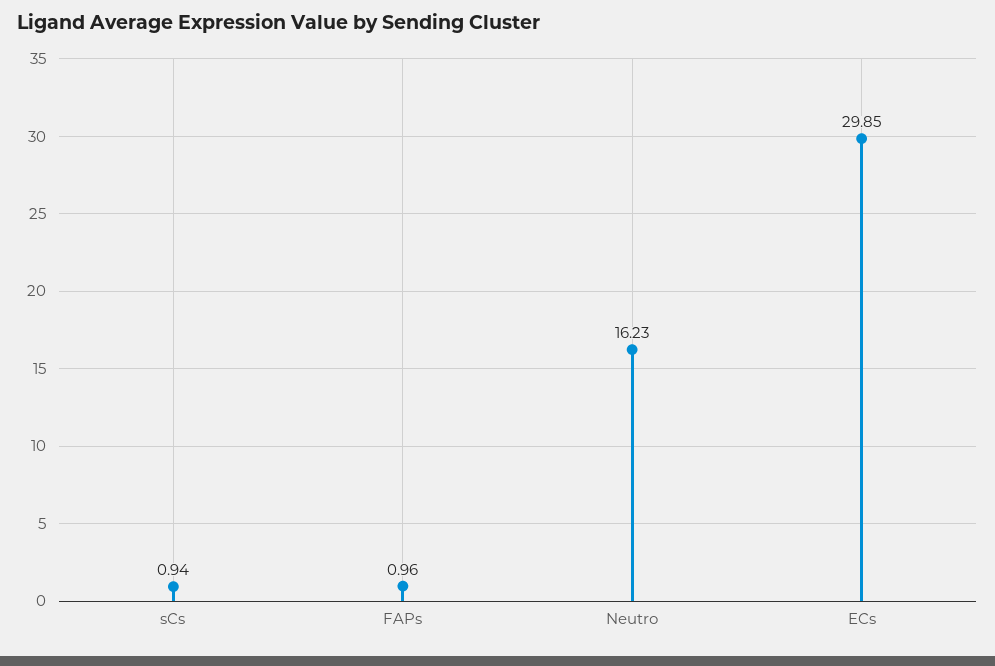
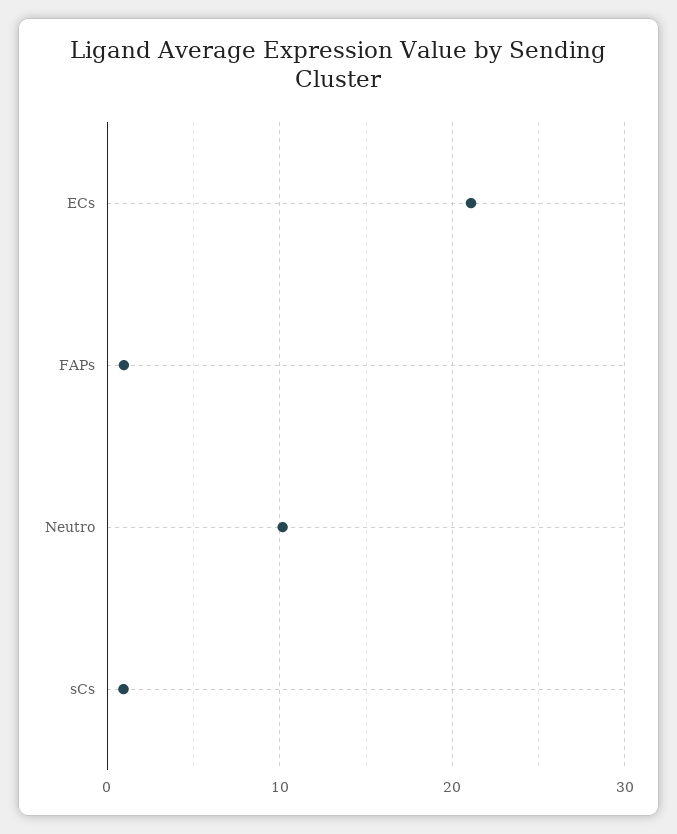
Neutro: 16.23 -> 10
ECs: 29.85 -> 21

